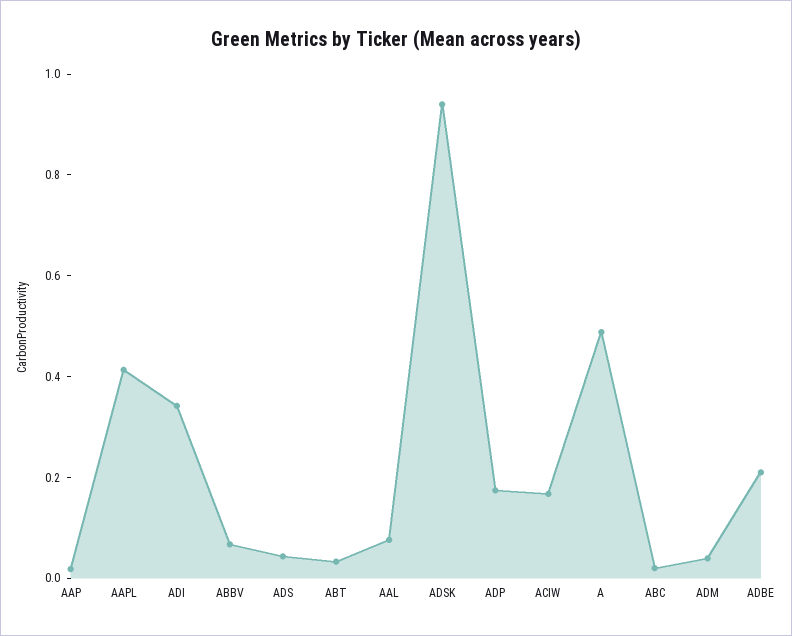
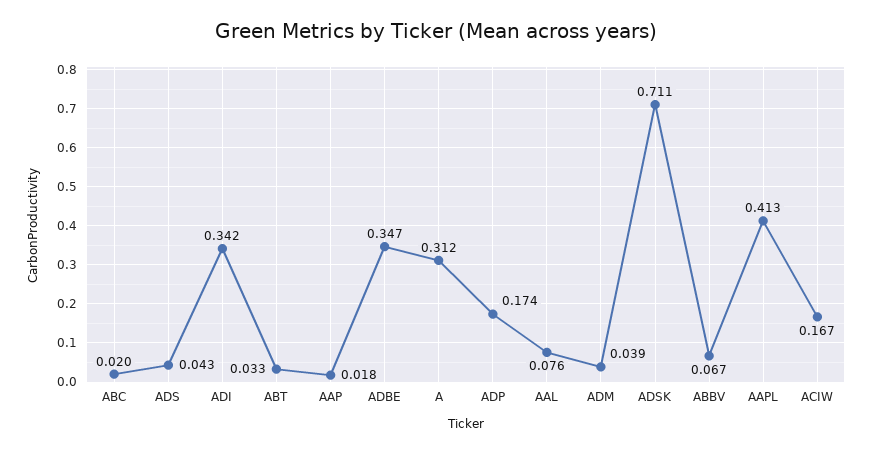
ADSK: 0.95 -> 0.711
A: 0.5 -> 0.312
ADBE: 0.2 -> 0.347

